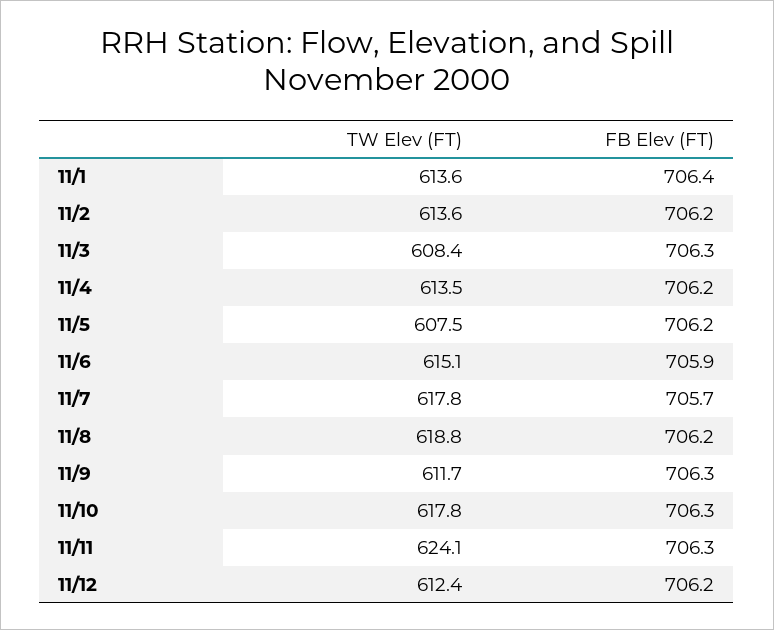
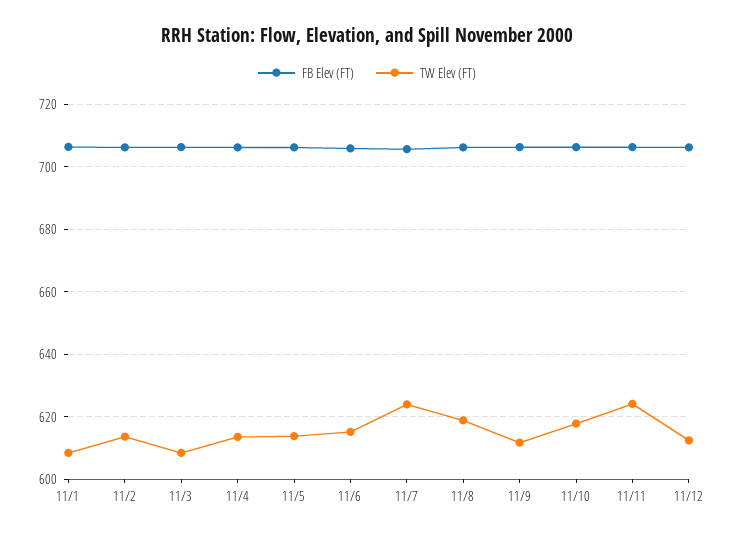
TW Elev (FT), 11/1: 613.6 -> 608
TW Elev (FT), 11/5: 607.5 -> 614
TW Elev (FT), 11/7: 617.8 -> 624

